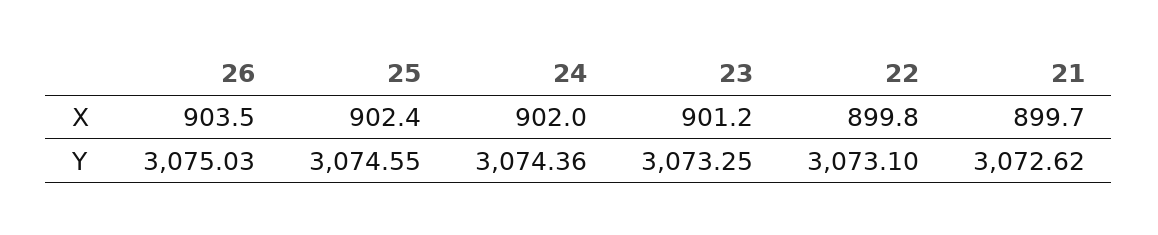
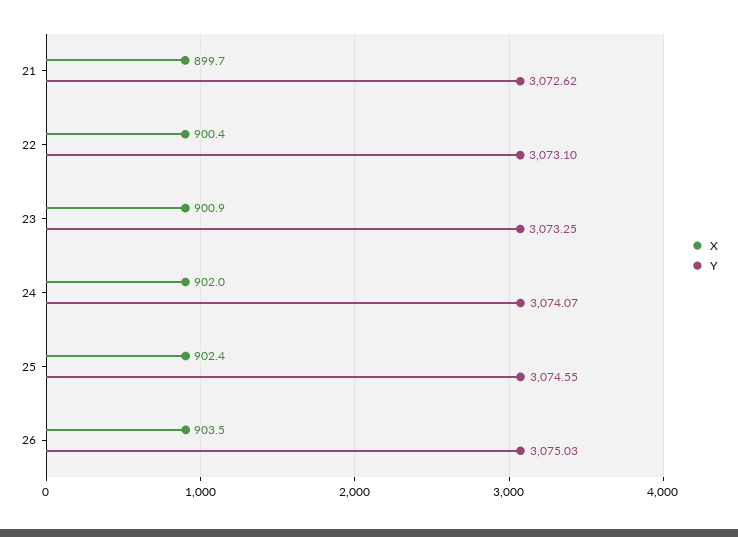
X, 23: 901.2 -> 900.9
X, 22: 899.8 -> 900.4
Y, 24: 3074.36 -> 3074.07

